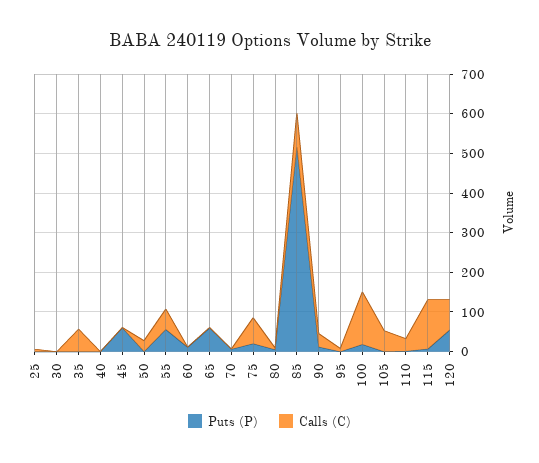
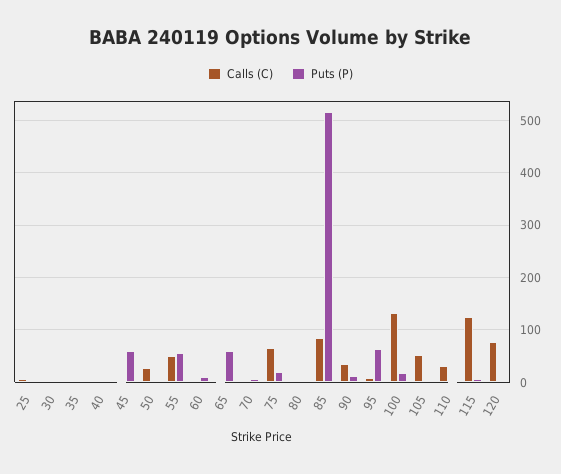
Calls (C), 35: 50 -> 0
Puts (P), 95: 0 -> 60
Puts (P), 120: 50 -> 0

